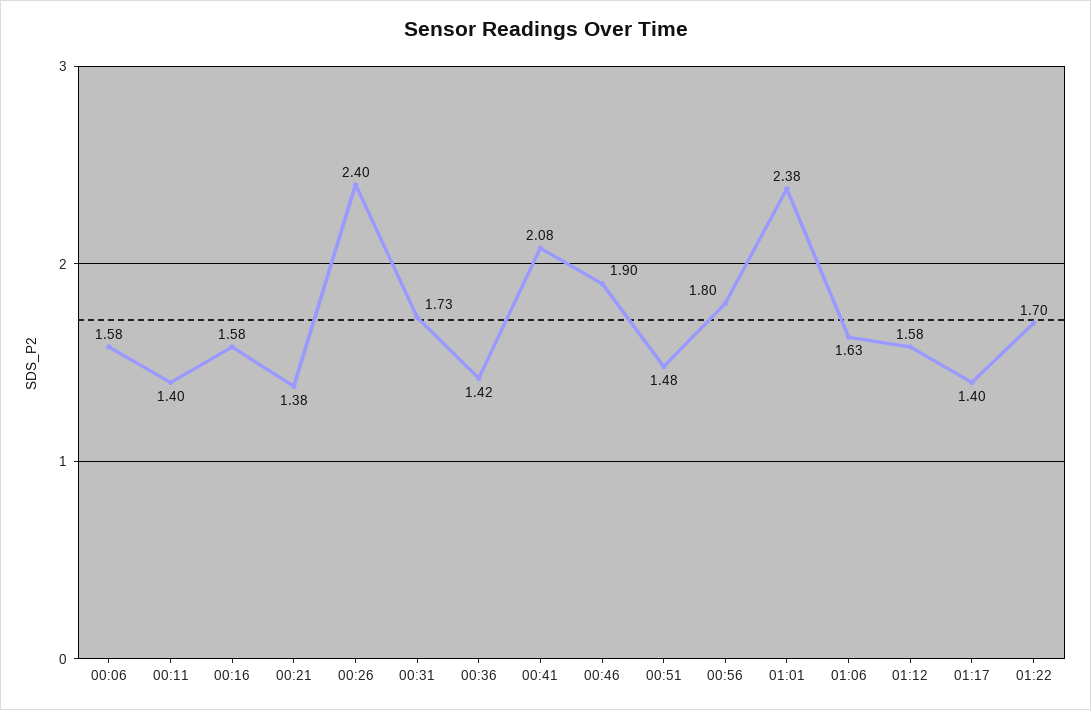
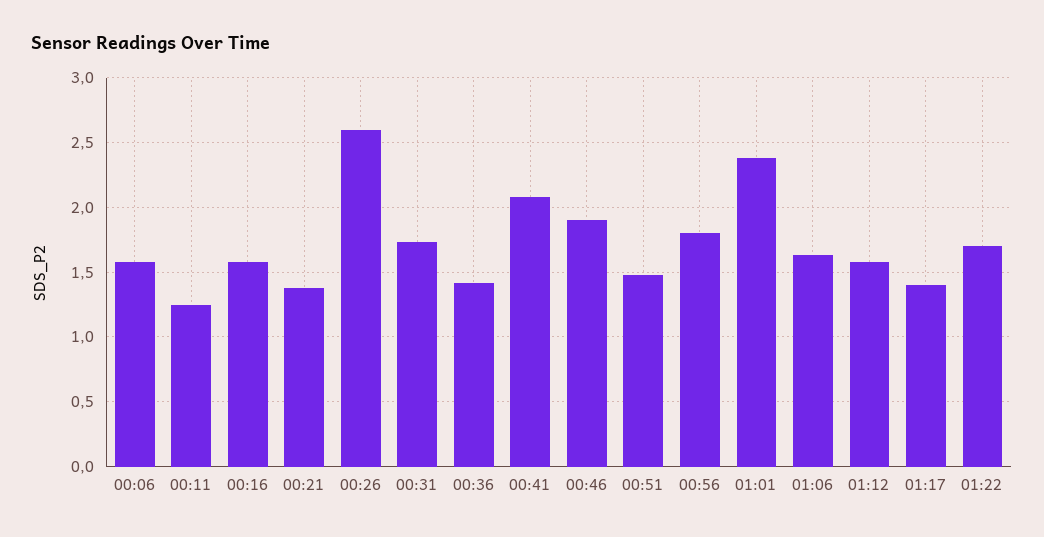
00:11: 1.4 -> 1.25
00:26: 2.4 -> 2.6

